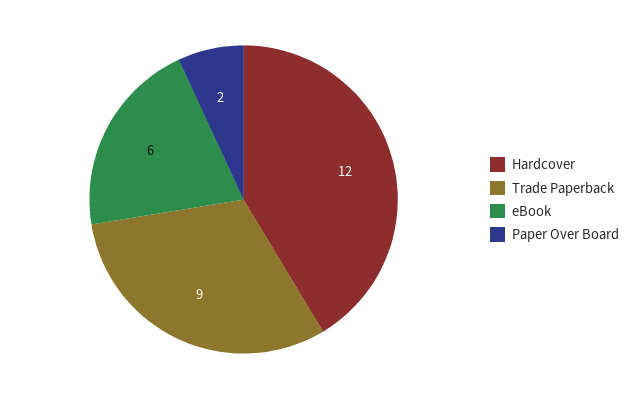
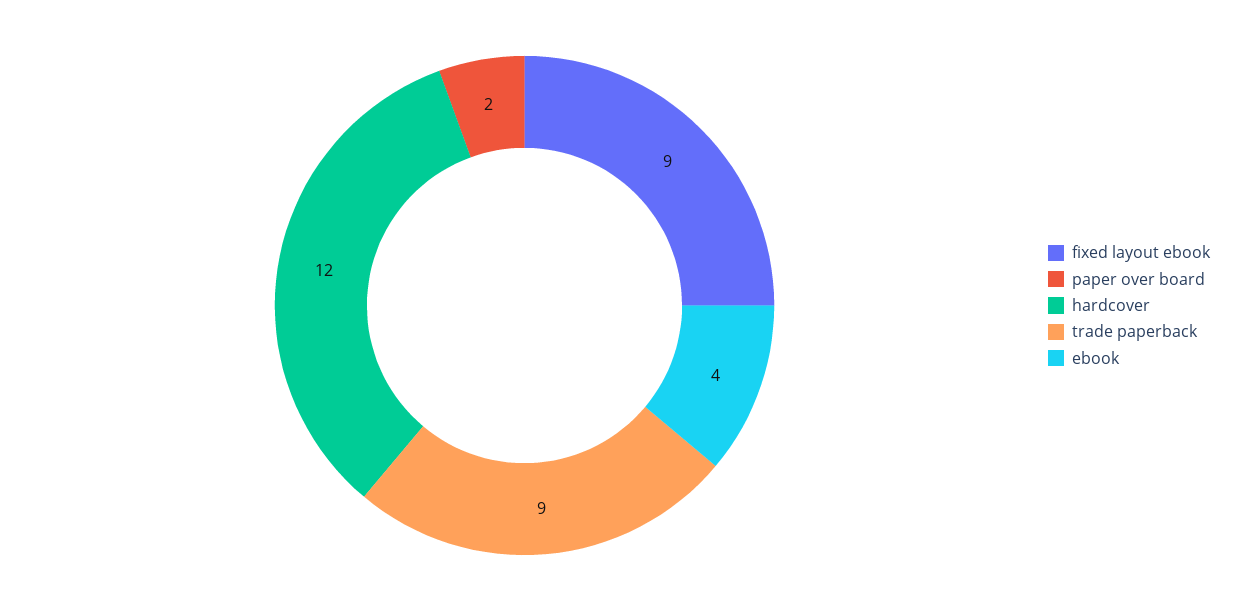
eBook: 6 -> 4
fixed layout ebook: none -> 9

